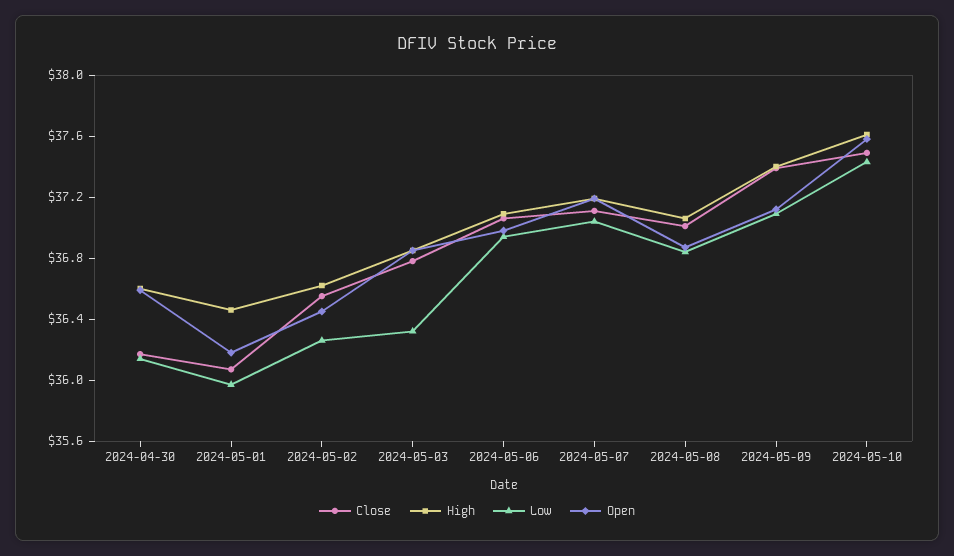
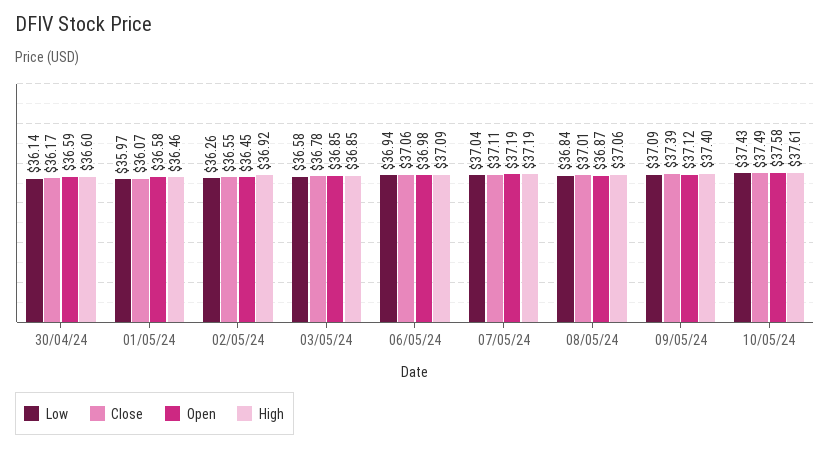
Open, 2024-05-01: 36.2 -> 36.58
High, 2024-05-02: 36.6 -> 36.92
Low, 2024-05-03: 36.3 -> 36.58

